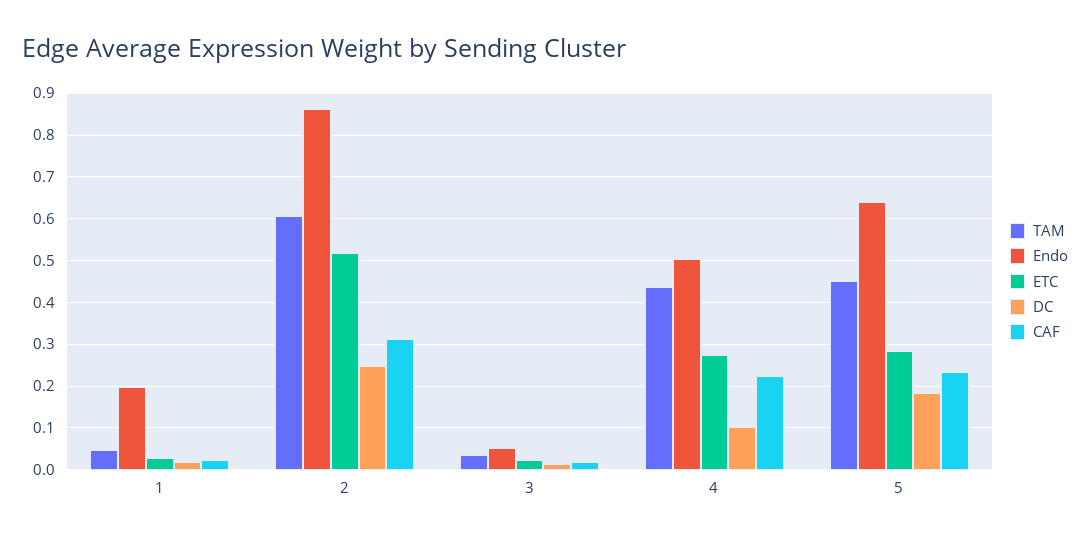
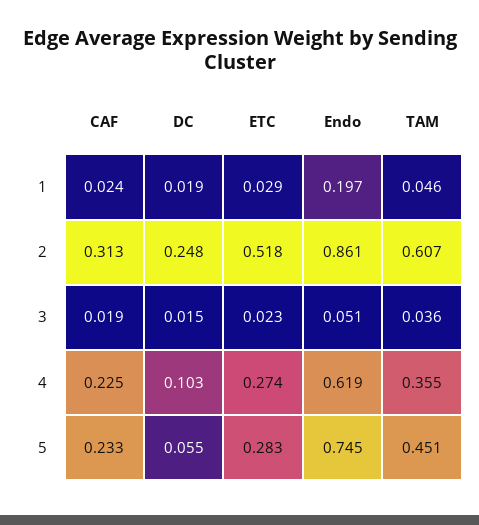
TAM, 4: 0.44 -> 0.355
Endo, 4: 0.5 -> 0.619
Endo, 5: 0.64 -> 0.745
DC, 5: 0.18 -> 0.055

